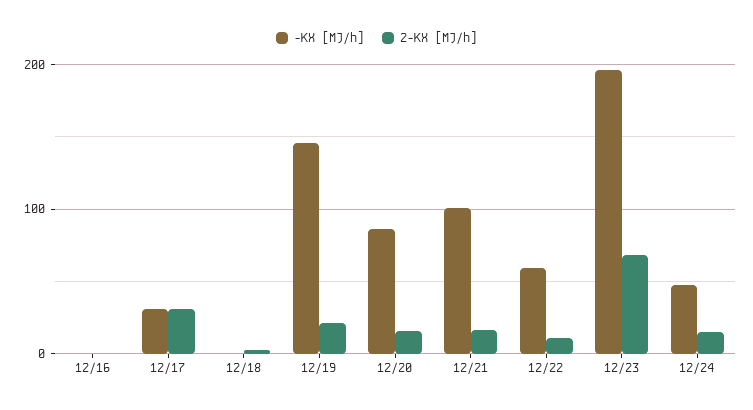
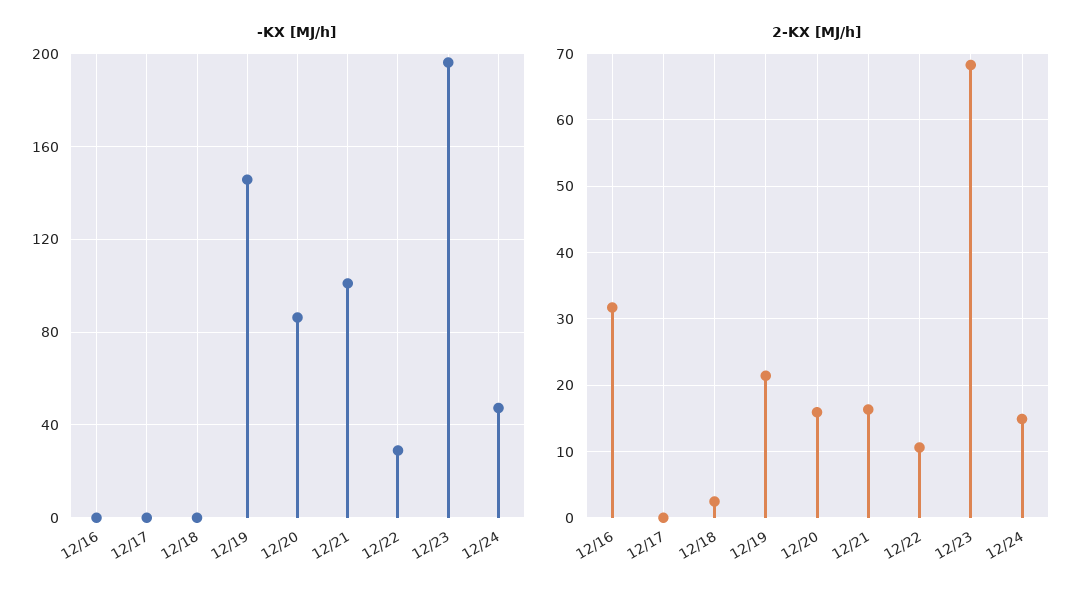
2-KX [MJ/h], 12/16: 0 -> 32
-KX [MJ/h], 12/17: 30 -> 0
2-KX [MJ/h], 12/17: 30 -> 0
-KX [MJ/h], 12/22: 60 -> 30

